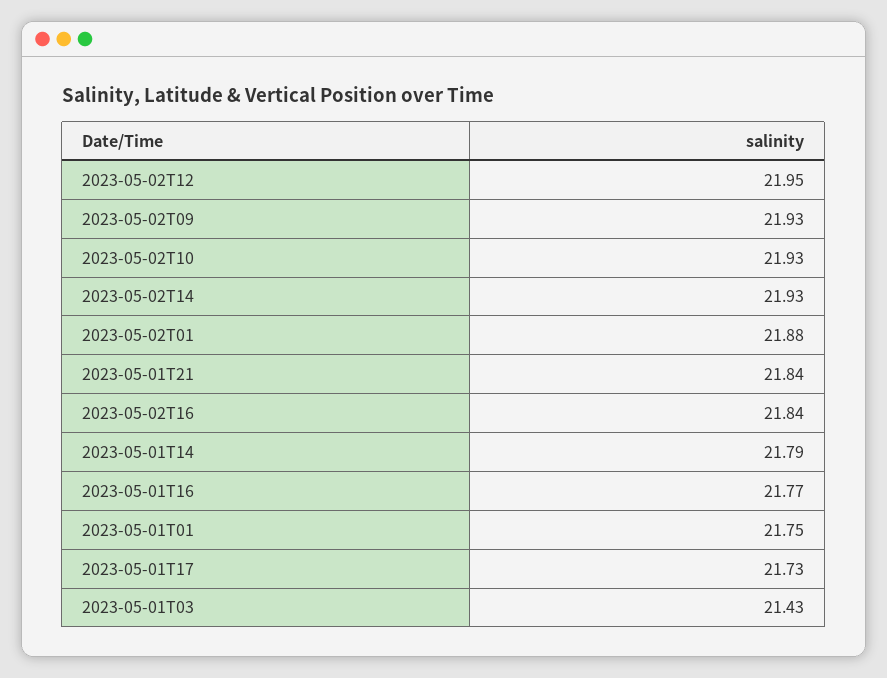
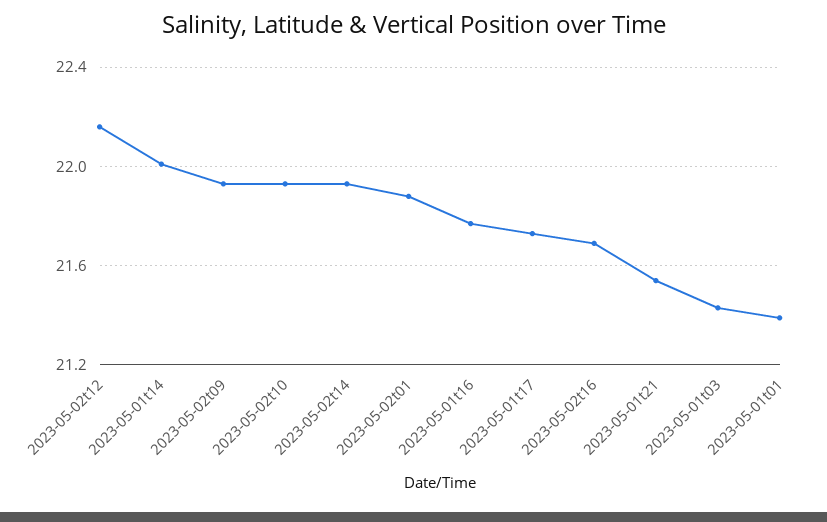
2023-05-02T12: 21.95 -> 22.15
2023-05-01T21: 21.84 -> 21.55
2023-05-02T16: 21.84 -> 21.7
2023-05-01T14: 21.79 -> 22
2023-05-01T01: 21.75 -> 21.4

